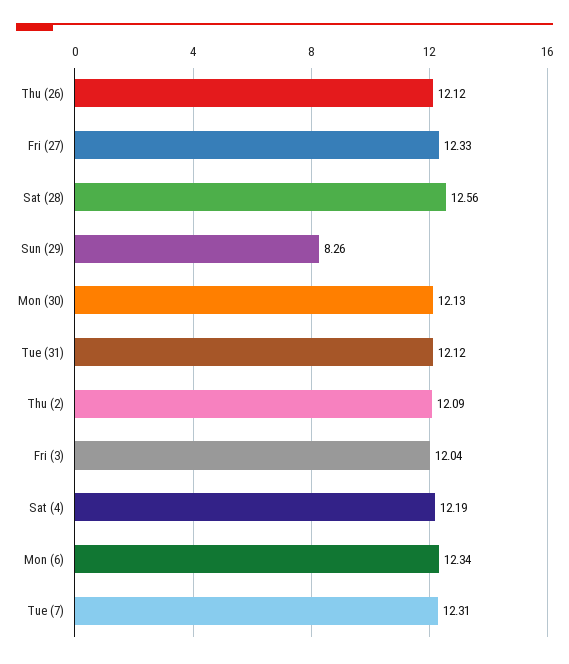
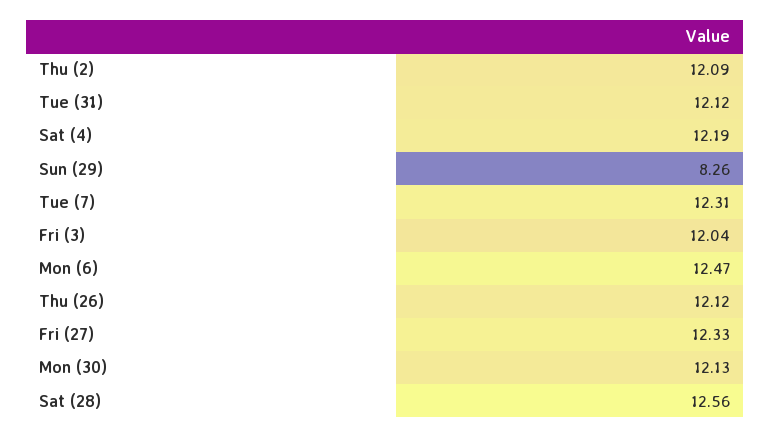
Mon (6): 12.34 -> 12.47

